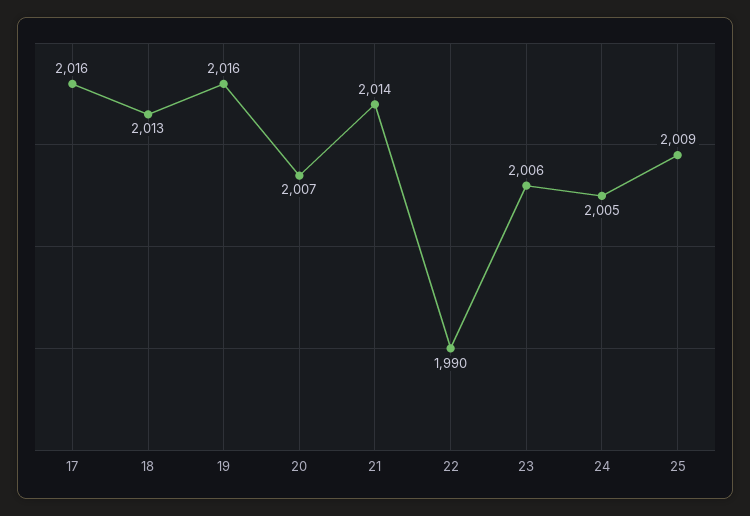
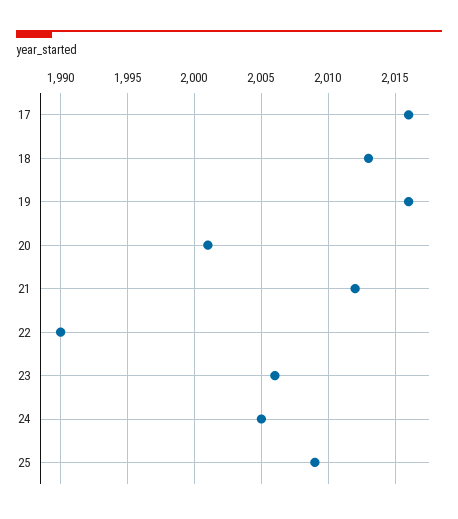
20: 2007 -> 2001
21: 2014 -> 2012

